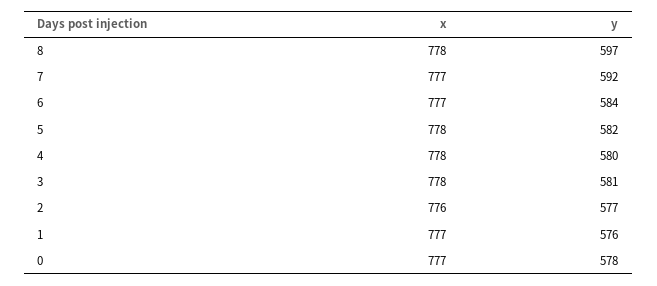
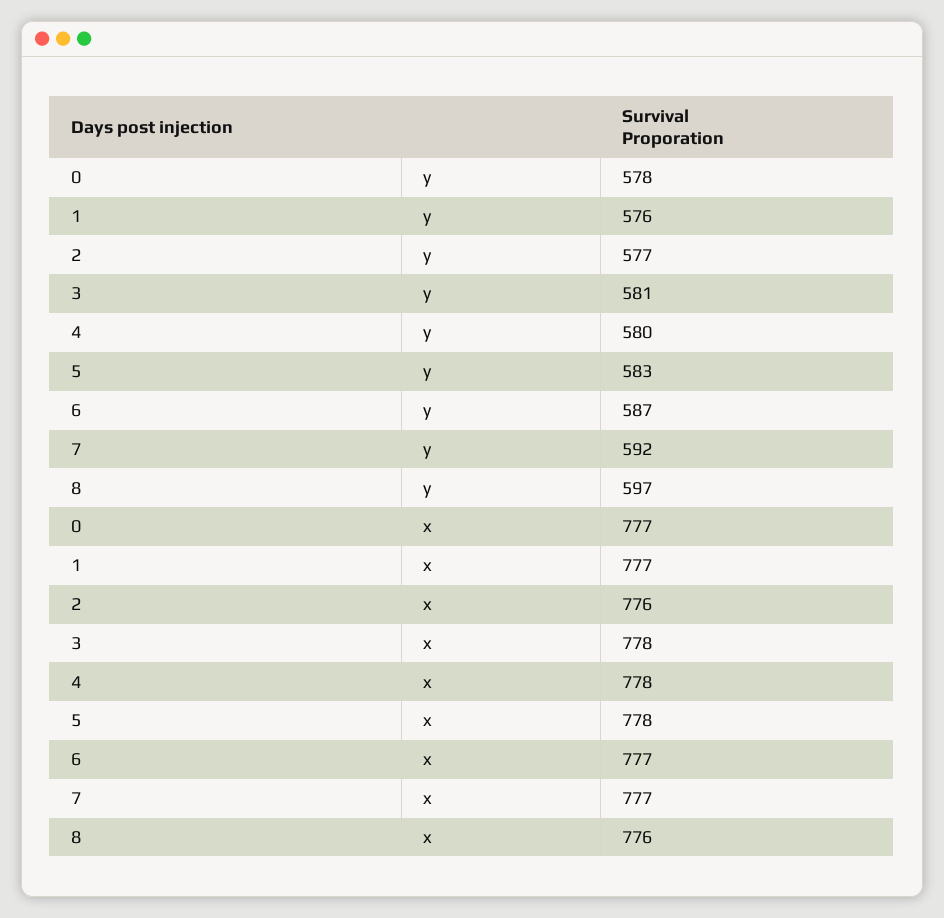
x, 8: 778 -> 776
y, 6: 584 -> 587
y, 5: 582 -> 583

